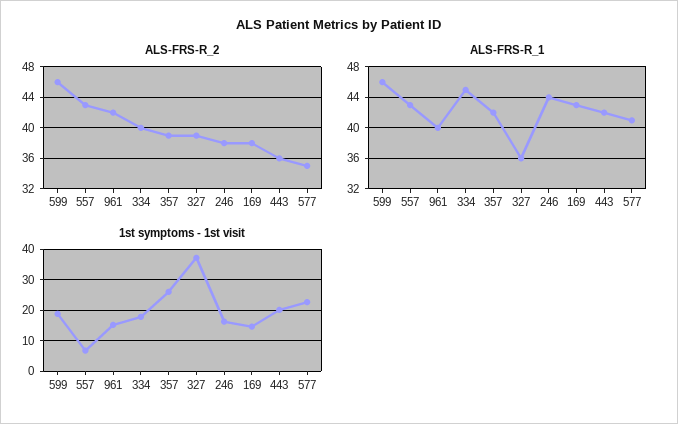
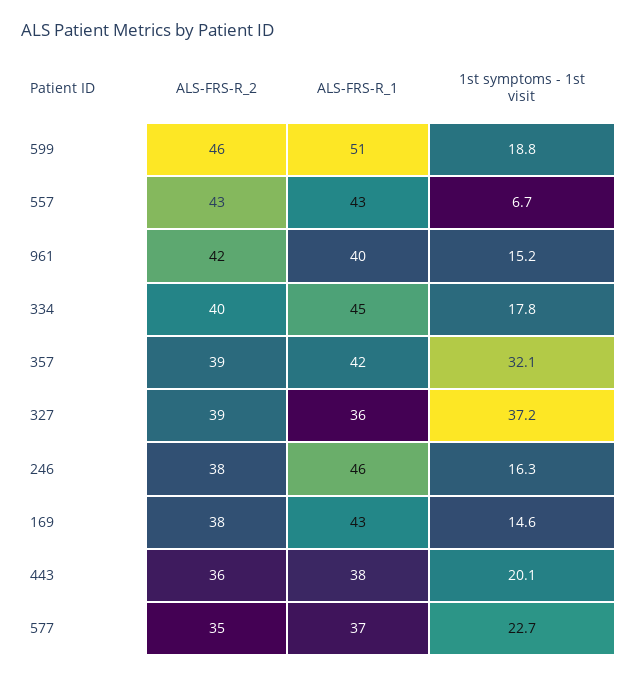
ALS-FRS-R_1, 599: 46 -> 51
ALS-FRS-R_1, 246: 44 -> 46
ALS-FRS-R_1, 443: 42 -> 38
ALS-FRS-R_1, 577: 41 -> 37
1st symptoms - 1st visit, 357: 26 -> 32.1

